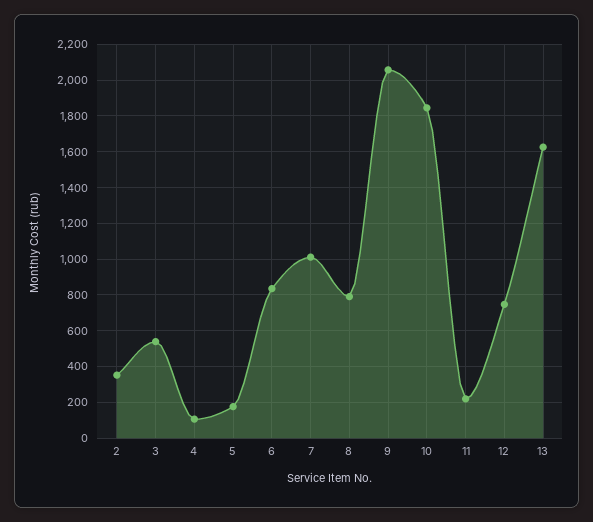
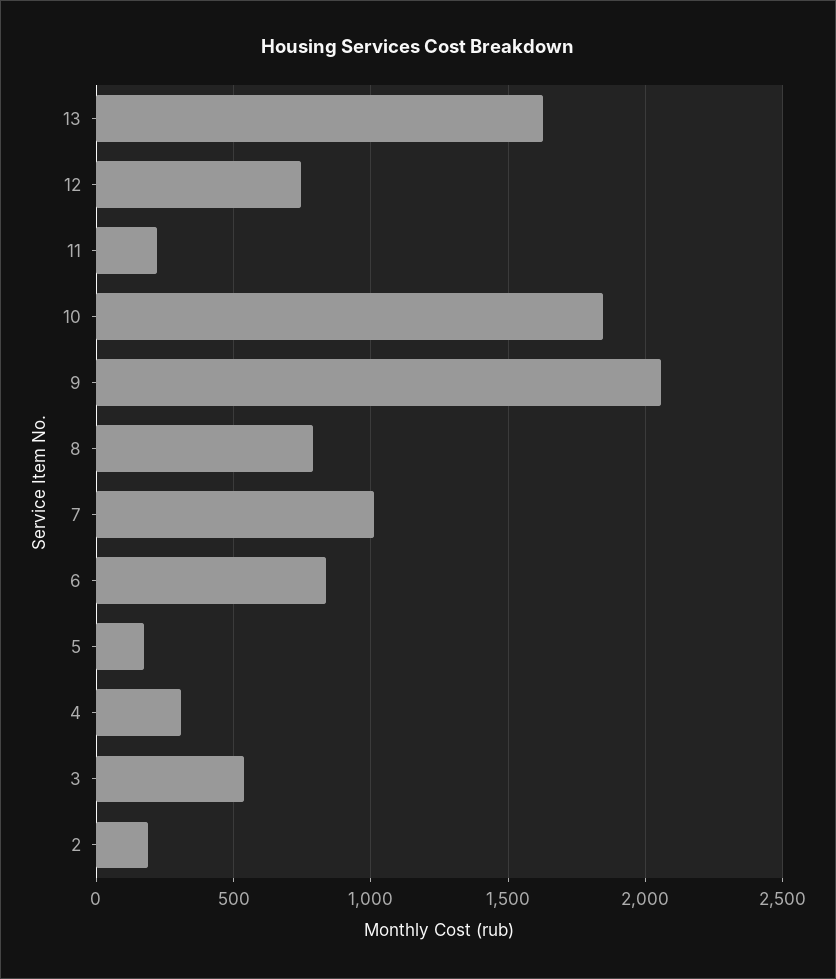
2: 350 -> 200
4: 100 -> 300

